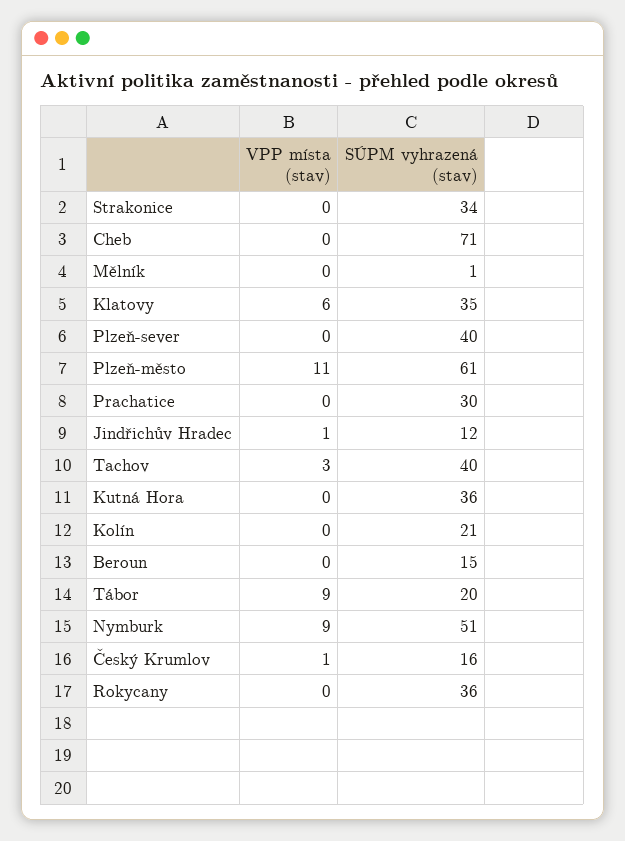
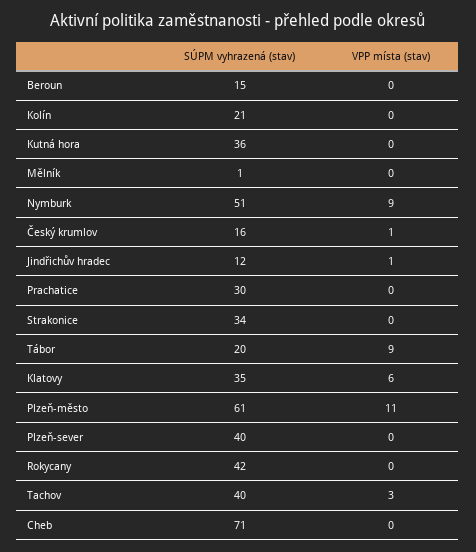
SÚPM vyhrazená (stav), Rokycany: 36 -> 42

